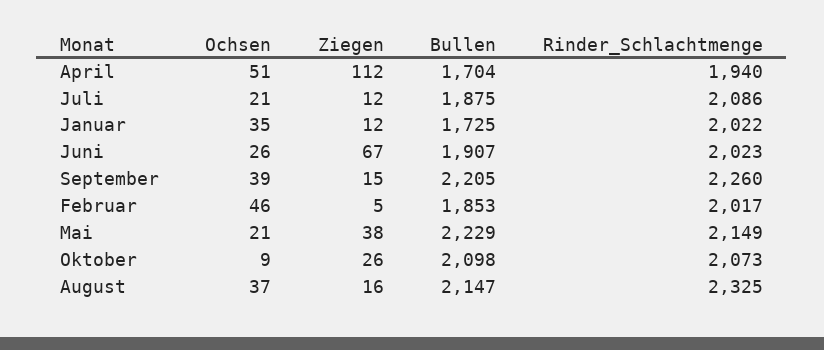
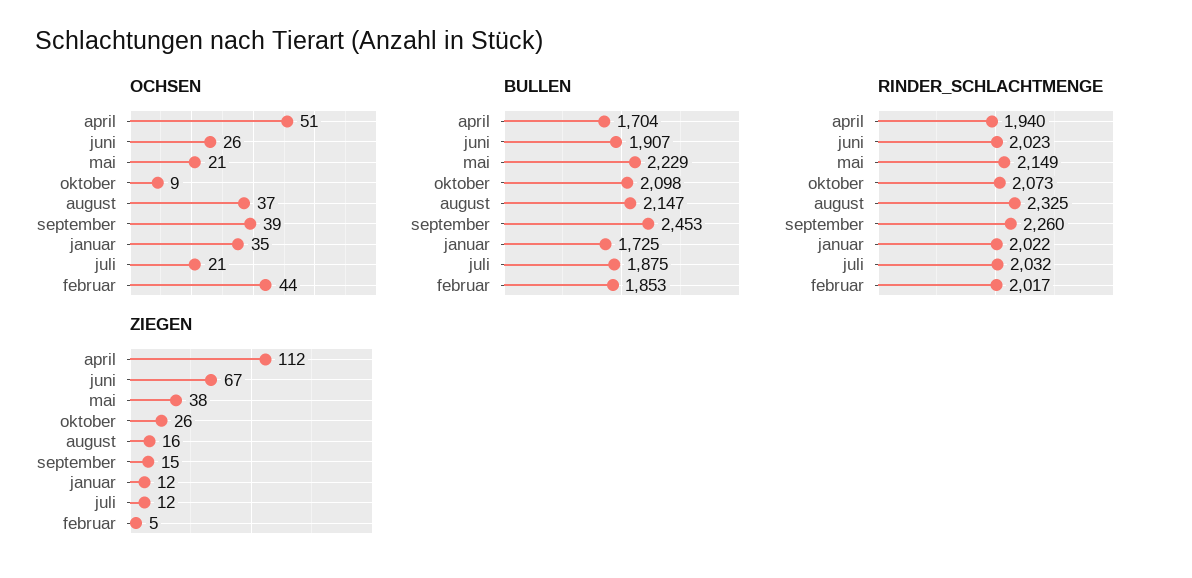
Rinder_Schlachtmenge, Juli: 2086 -> 2032
Bullen, September: 2205 -> 2453
Ochsen, Februar: 46 -> 44

